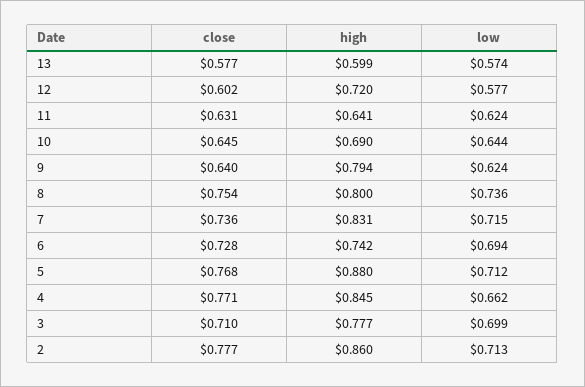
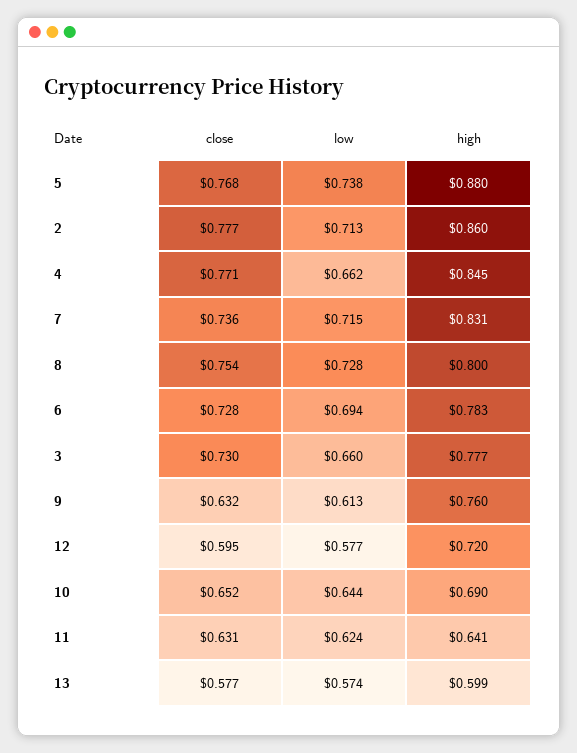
close, 12: 0.602 -> 0.595
close, 10: 0.645 -> 0.652
close, 9: 0.64 -> 0.632
high, 9: 0.794 -> 0.76
low, 9: 0.624 -> 0.613
low, 8: 0.736 -> 0.728
high, 6: 0.742 -> 0.783
low, 5: 0.712 -> 0.738
close, 3: 0.71 -> 0.73
low, 3: 0.699 -> 0.66

